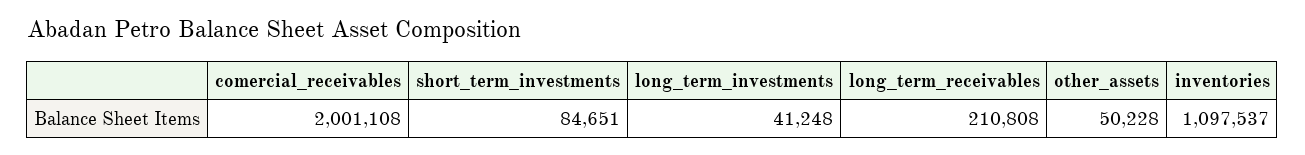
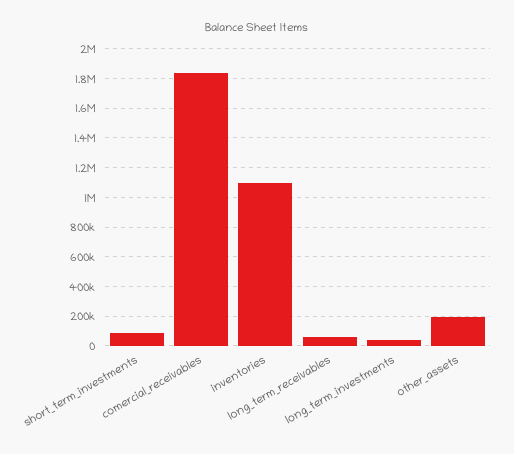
comercial_receivables: 2001108 -> 1850000
long_term_receivables: 210808 -> 50000
other_assets: 50228 -> 200000

